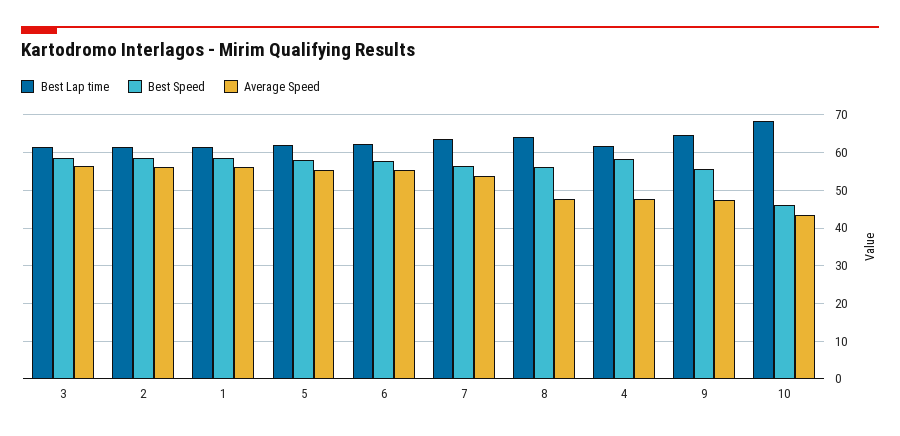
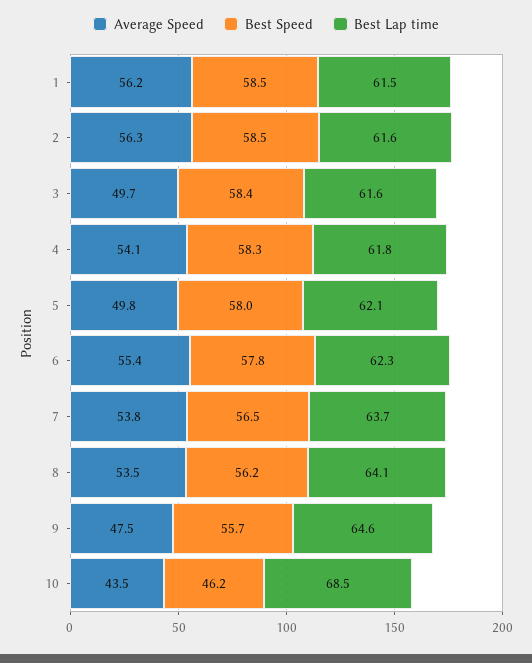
Average Speed, 3: 56 -> 49.7
Average Speed, 5: 56 -> 49.8
Average Speed, 8: 48 -> 53.5
Average Speed, 4: 48 -> 54.1

